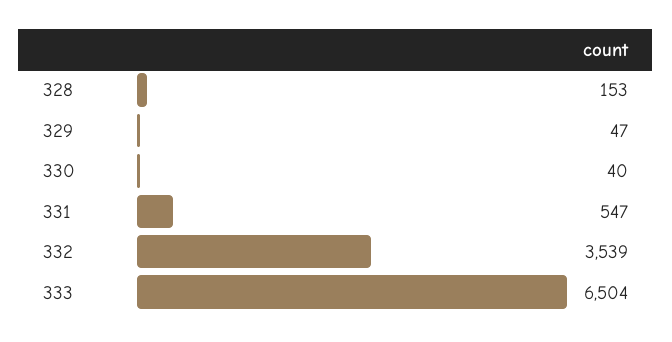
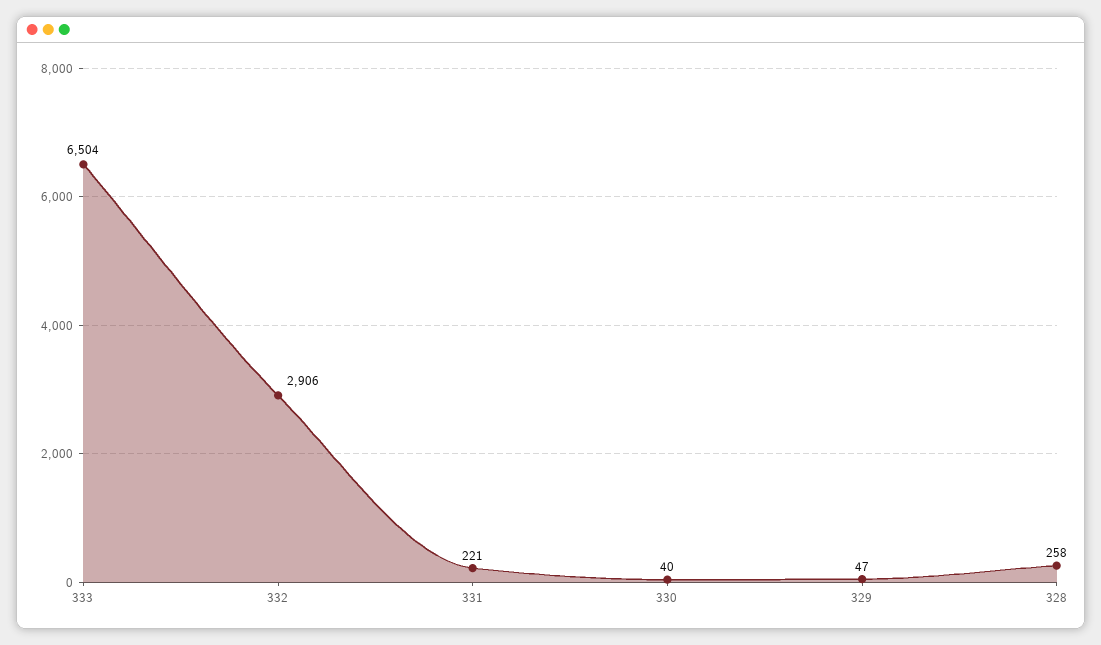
328: 153 -> 258
331: 547 -> 221
332: 3539 -> 2906

